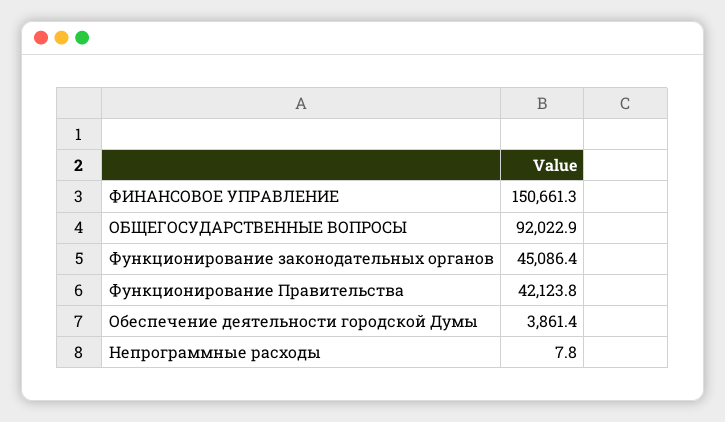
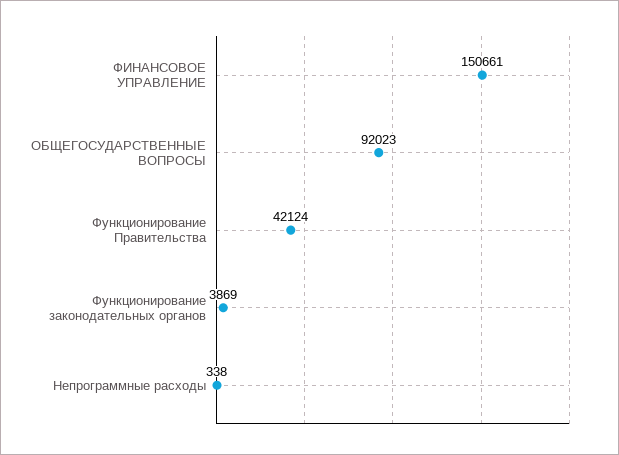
Функционирование законодательных органов: 45086.4 -> 3869
Обеспечение деятельности городской Думы: 3861.4 -> none
Непрограммные расходы: 7.8 -> 338

